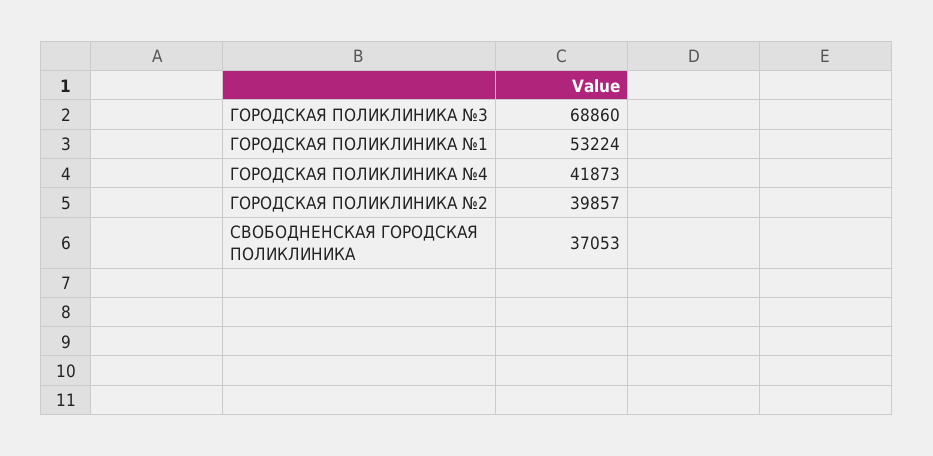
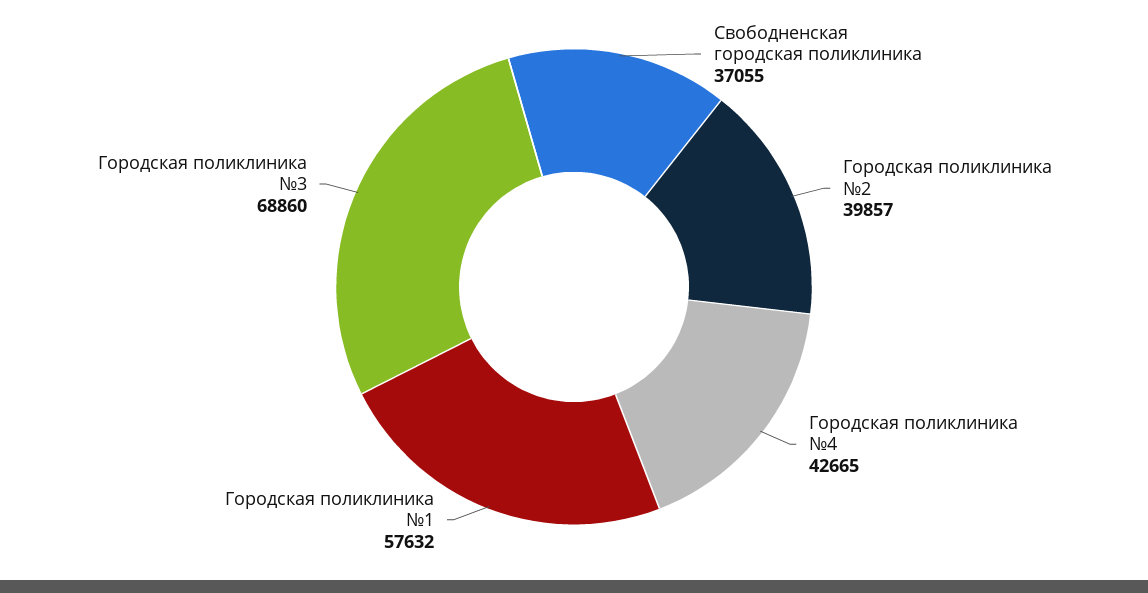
ГОРОДСКАЯ ПОЛИКЛИНИКА №1: 53224 -> 57632
ГОРОДСКАЯ ПОЛИКЛИНИКА №4: 41873 -> 42665
СВОБОДНЕНСКАЯ ГОРОДСКАЯ ПОЛИКЛИНИКА: 37053 -> 37055

